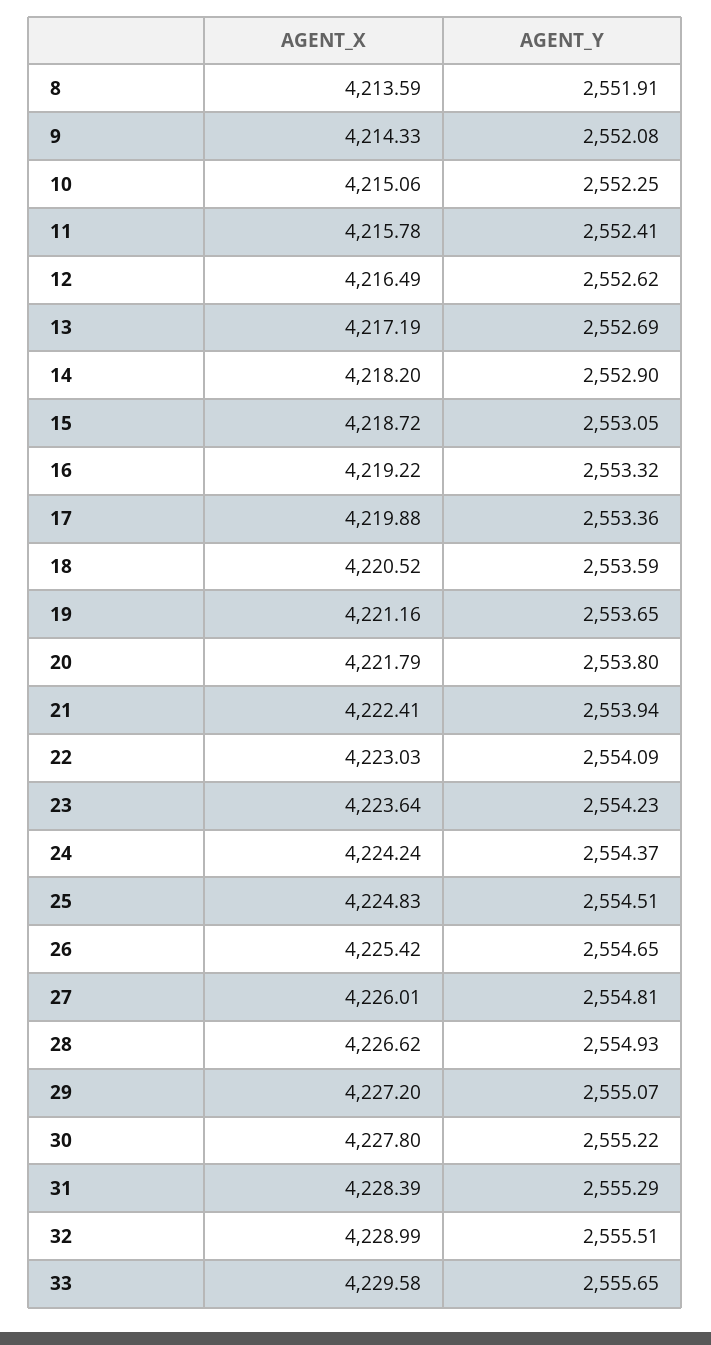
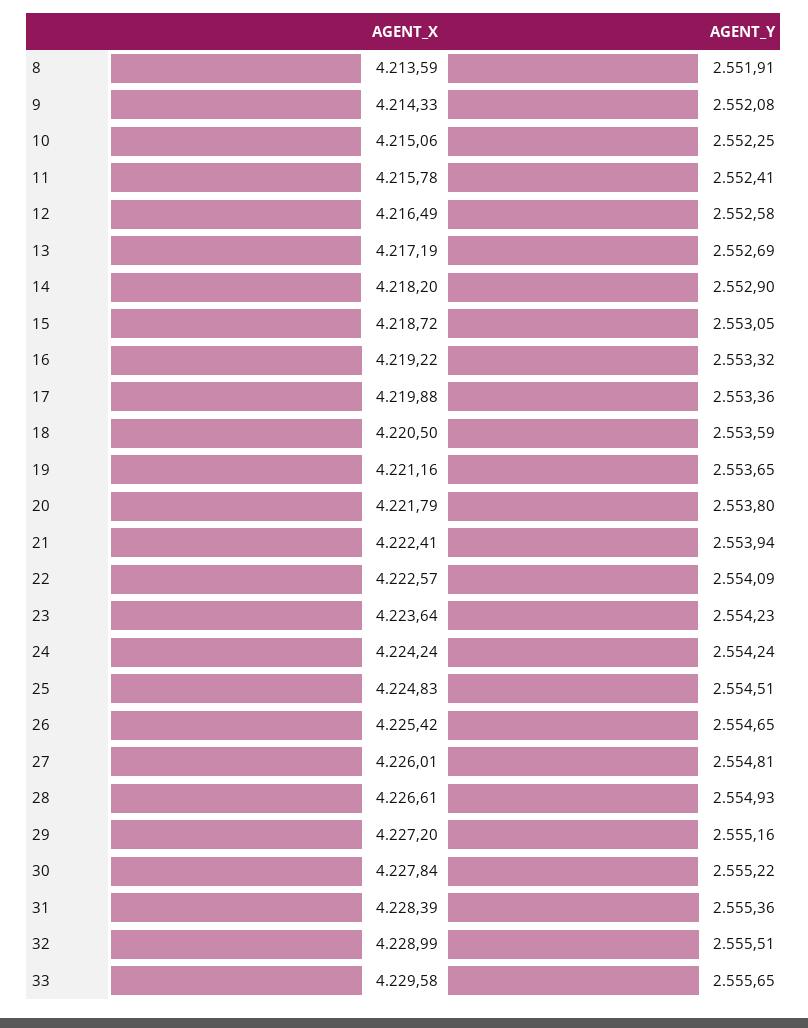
AGENT_Y, 12: 2552.62 -> 2552.58
AGENT_X, 18: 4220.52 -> 4220.5
AGENT_X, 22: 4223.03 -> 4222.57
AGENT_Y, 24: 2554.37 -> 2554.24
AGENT_X, 28: 4226.62 -> 4226.61
AGENT_Y, 29: 2555.07 -> 2555.16
AGENT_X, 30: 4227.8 -> 4227.84
AGENT_Y, 31: 2555.29 -> 2555.36

